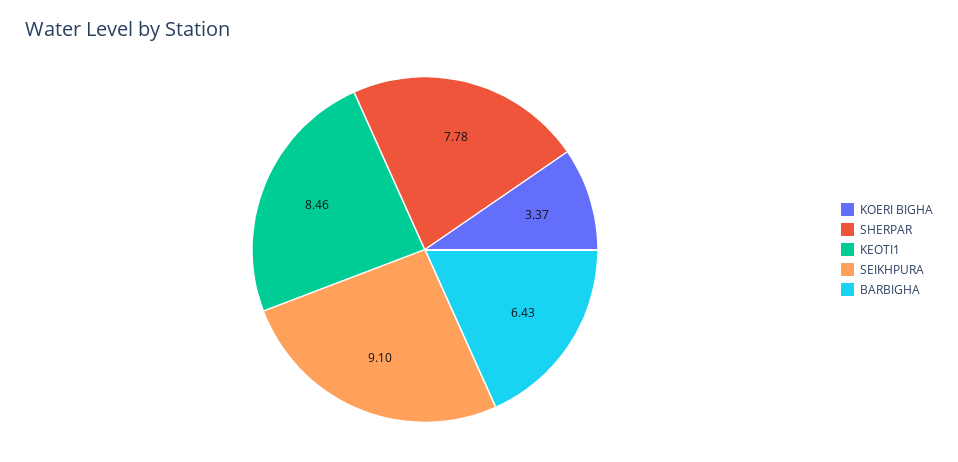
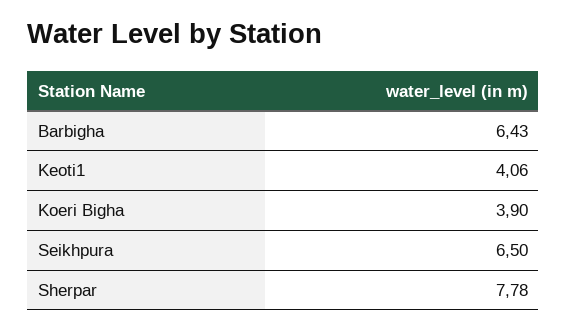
KOERI BIGHA: 3.37 -> 3.9
KEOTI1: 8.46 -> 4.06
SEIKHPURA: 9.1 -> 6.5

